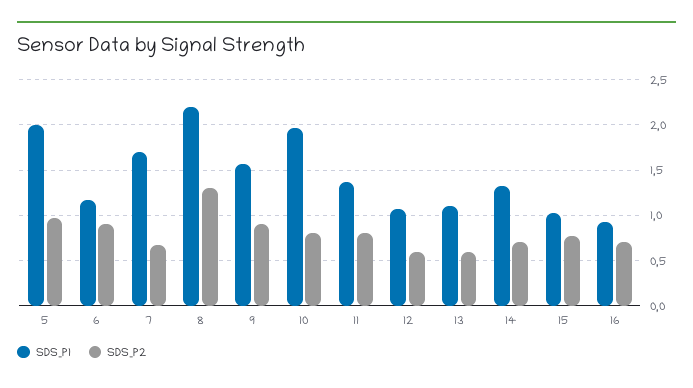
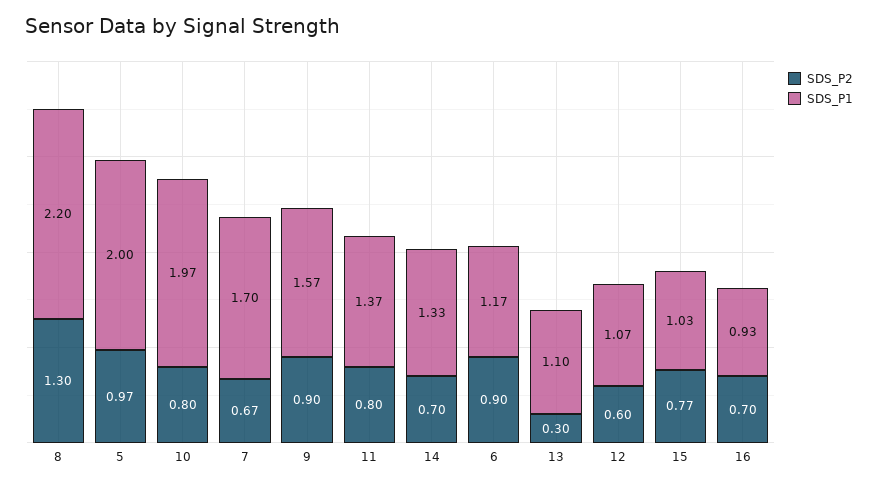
SDS_P2, 13: 0.6 -> 0.3

